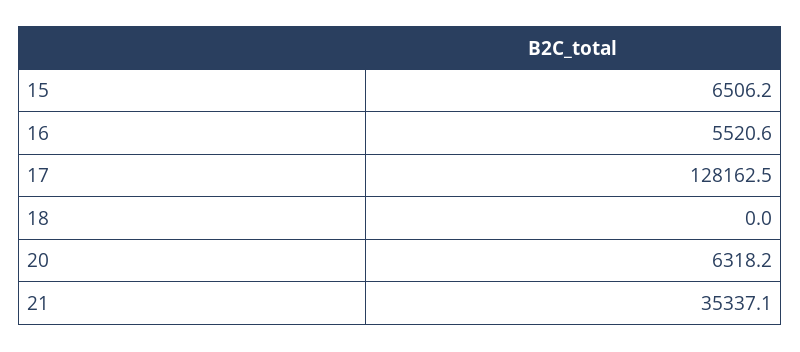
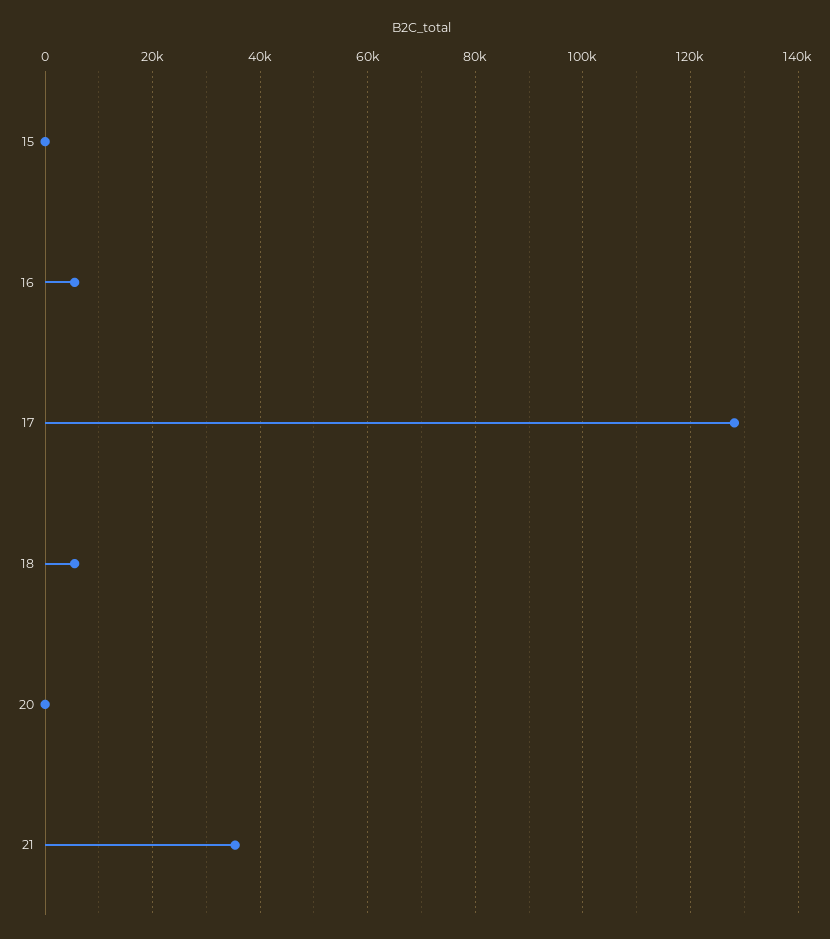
15: 6506.2 -> 0
18: 0 -> 6000
20: 6318.2 -> 0

